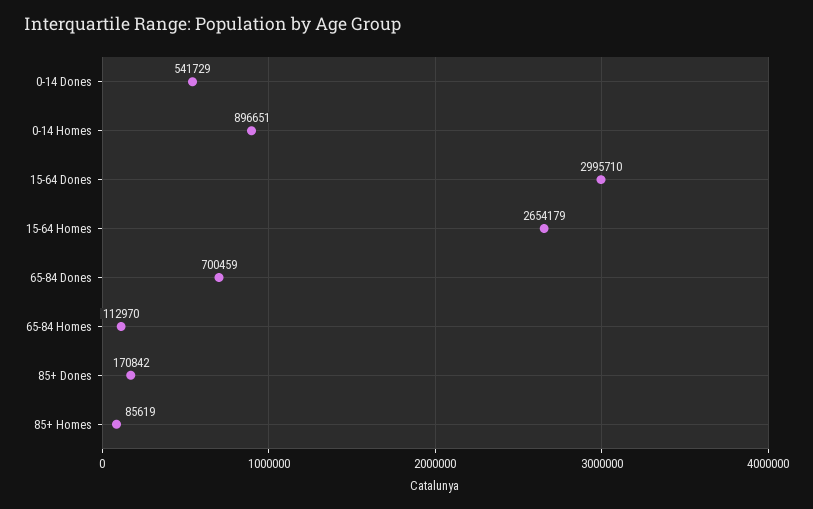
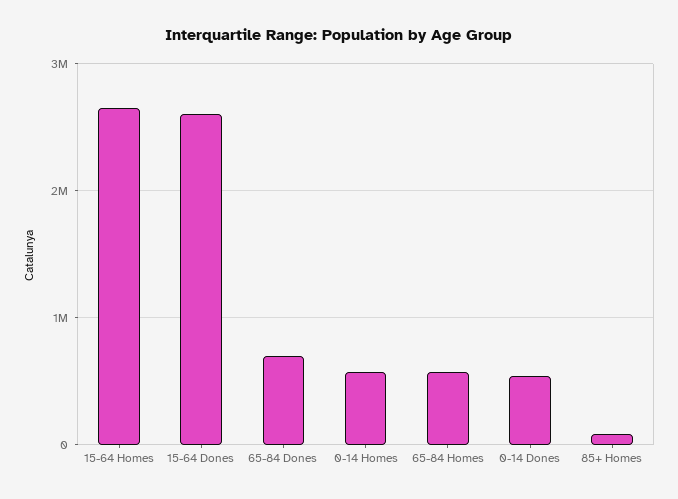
0-14 Homes: 896651 -> 600000
15-64 Dones: 2995710 -> 2600000
65-84 Homes: 112970 -> 600000
85+ Dones: 170842 -> none

